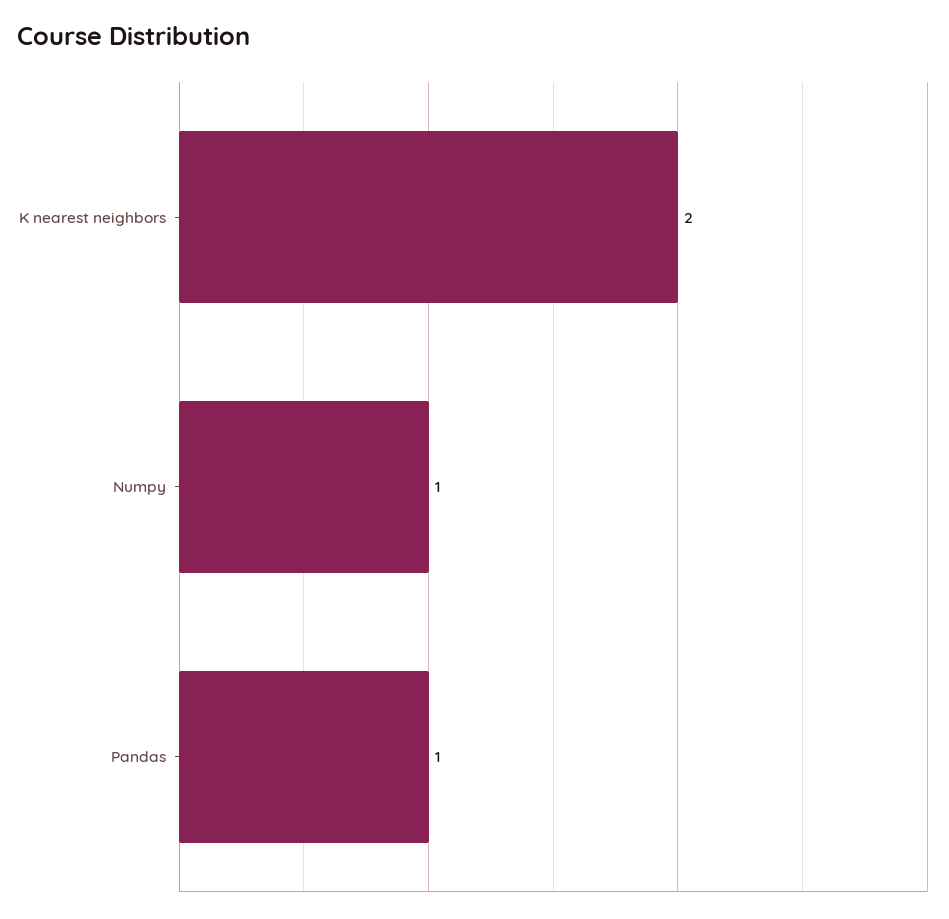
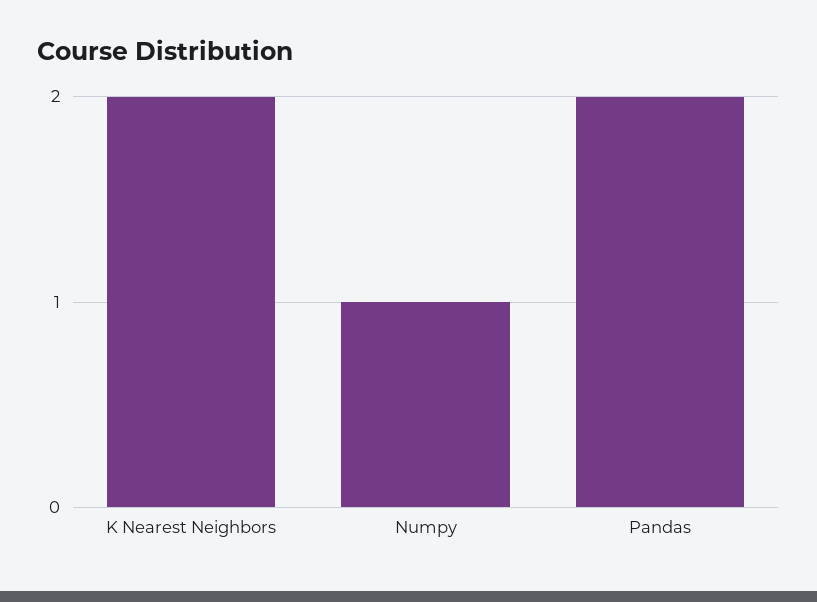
Pandas: 1 -> 2

